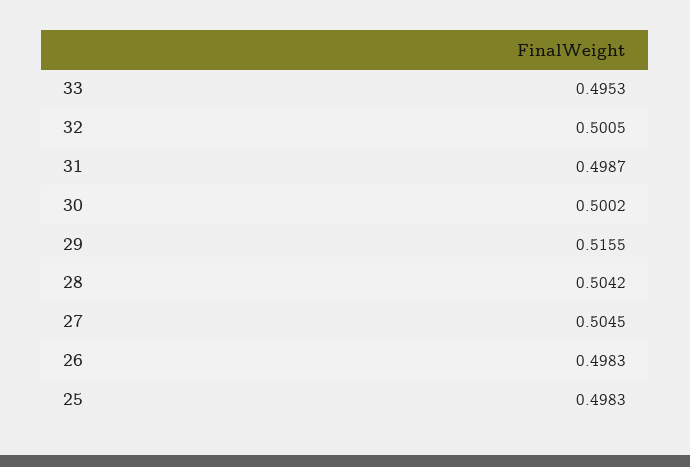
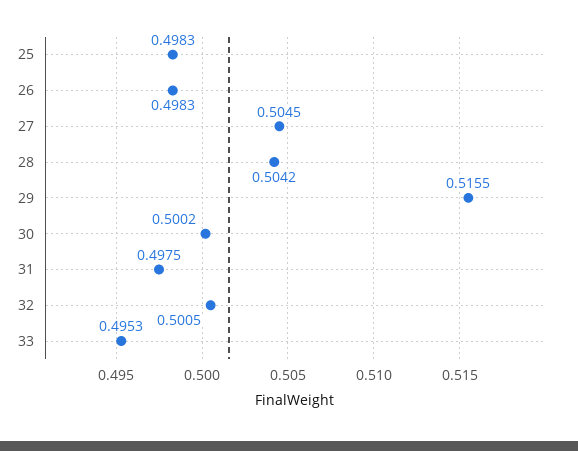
31: 0.4987 -> 0.4975

